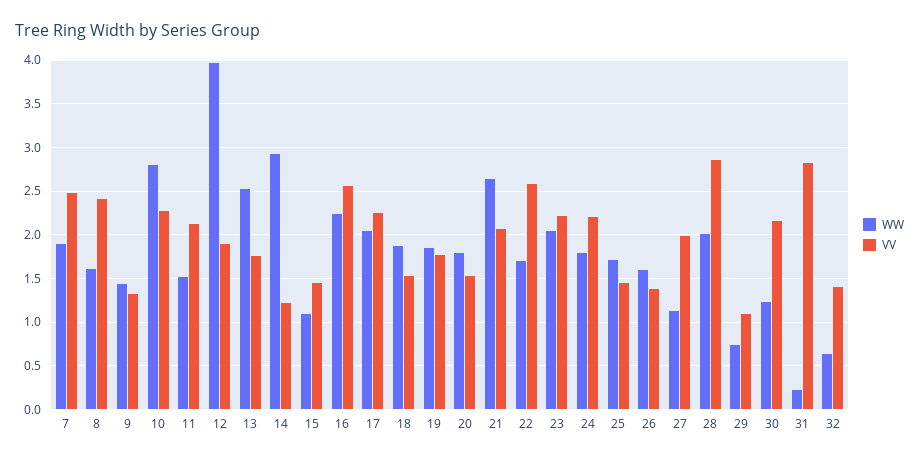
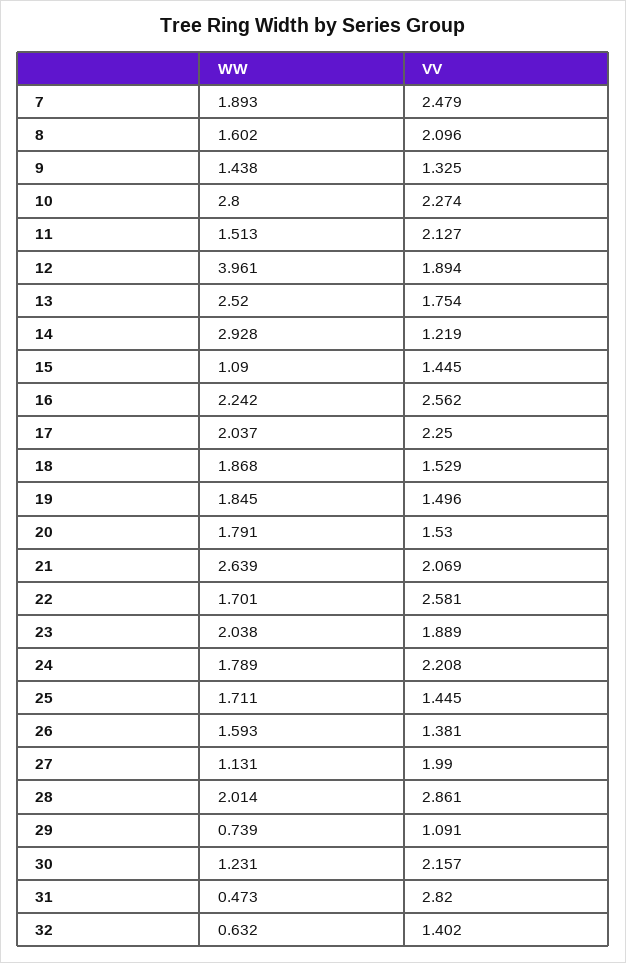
VV, 8: 2.4 -> 2.096
VV, 19: 1.8 -> 1.496
VV, 23: 2.2 -> 1.889
WW, 31: 0.2 -> 0.473

